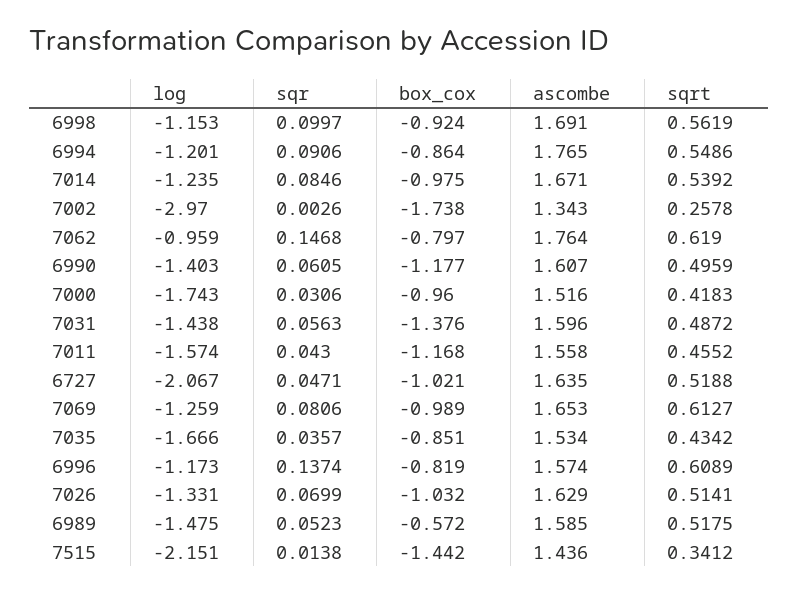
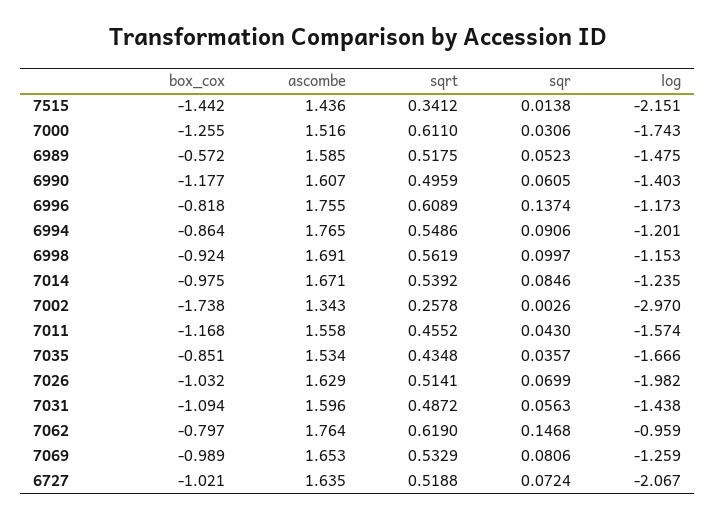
box_cox, 7000: -0.96 -> -1.255
sqrt, 7000: 0.4183 -> 0.611
box_cox, 7031: -1.376 -> -1.094
sqr, 6727: 0.0471 -> 0.0724
sqrt, 7069: 0.6127 -> 0.5329
sqrt, 7035: 0.4342 -> 0.4348
box_cox, 6996: -0.819 -> -0.818
ascombe, 6996: 1.574 -> 1.755
log, 7026: -1.331 -> -1.982

